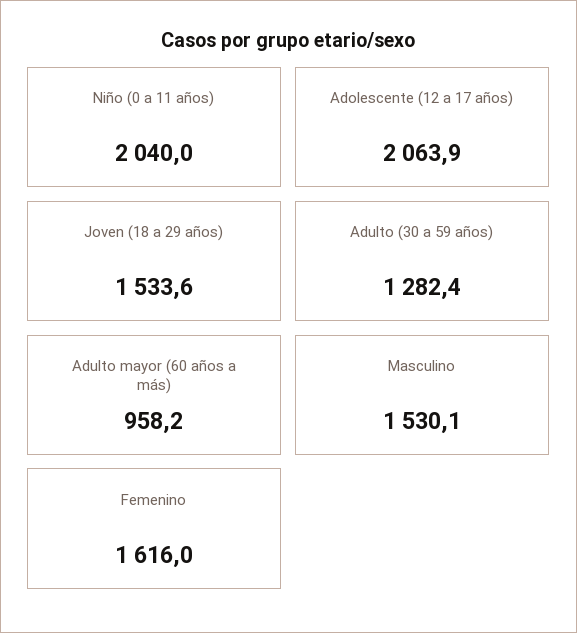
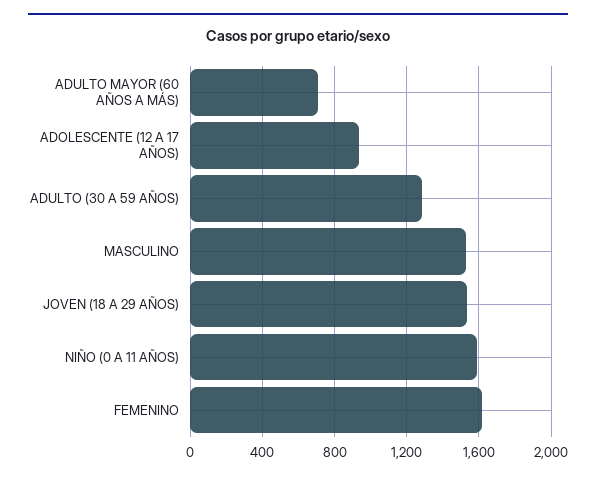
Niño (0 a 11 años): 2040 -> 1600
Adolescente (12 a 17 años): 2063.9 -> 950
Adulto mayor (60 años a más): 958.2 -> 700

